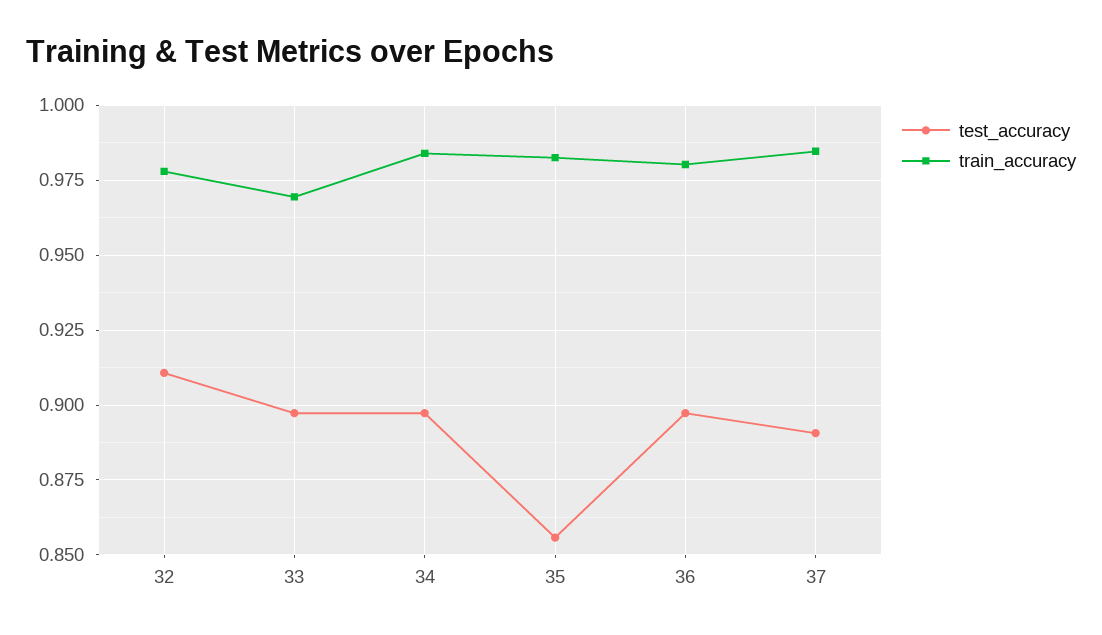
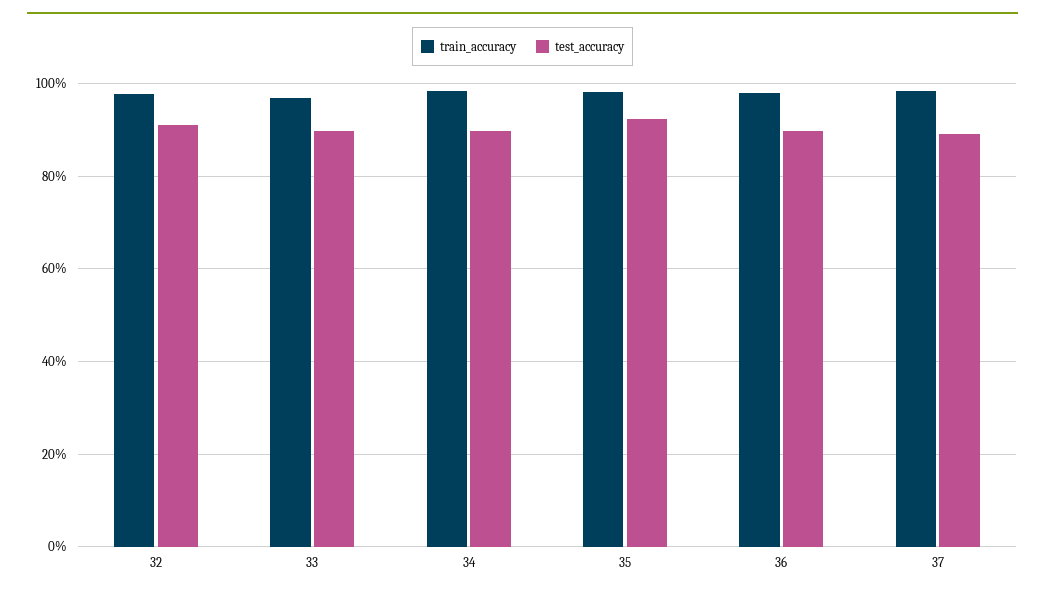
test_accuracy, 35: 0.855 -> 0.92

